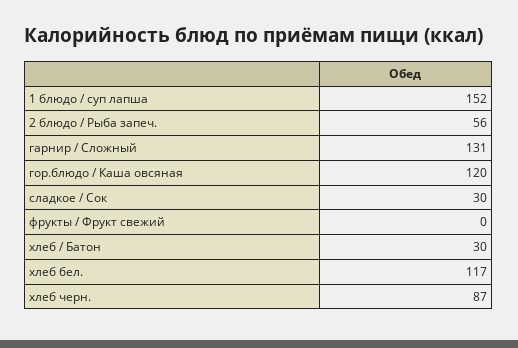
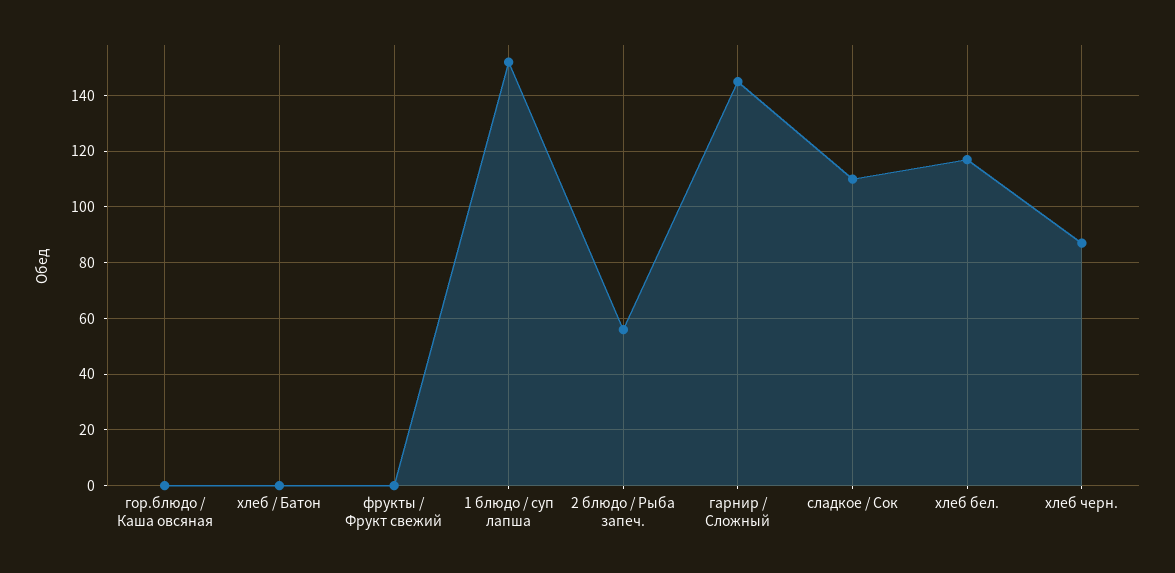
гарнир / Сложный: 131 -> 145
гор.блюдо / Каша овсяная: 120 -> 0
сладкое / Сок: 30 -> 110
хлеб / Батон: 30 -> 0

